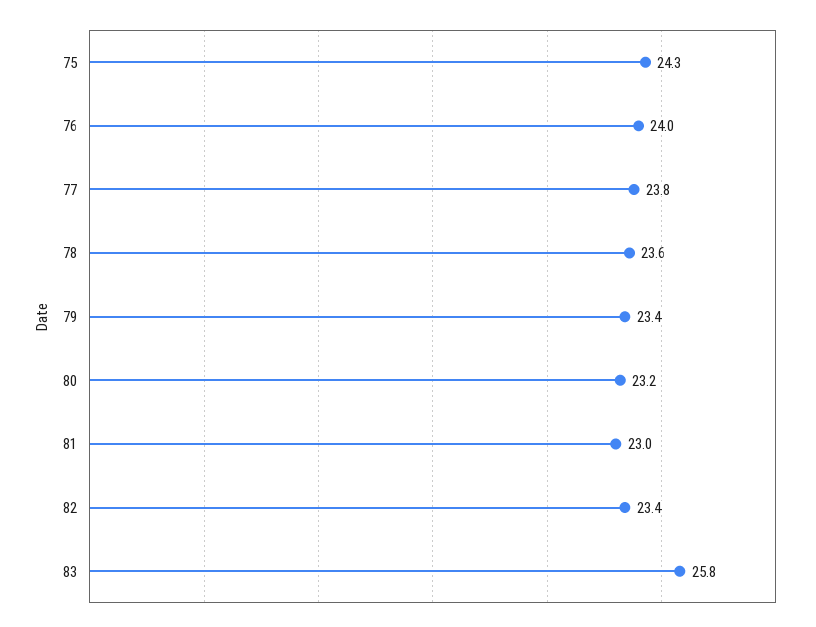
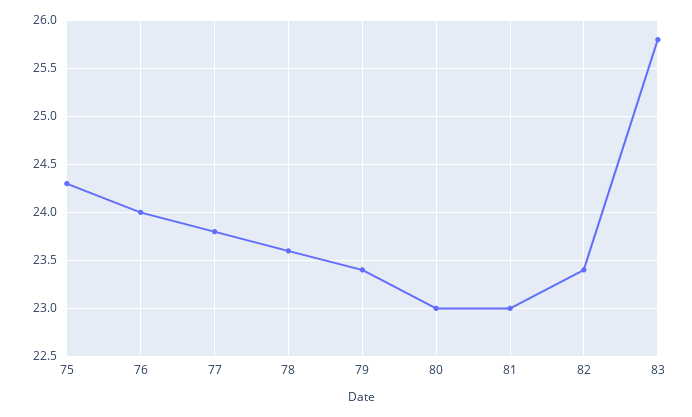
80: 23.2 -> 23

